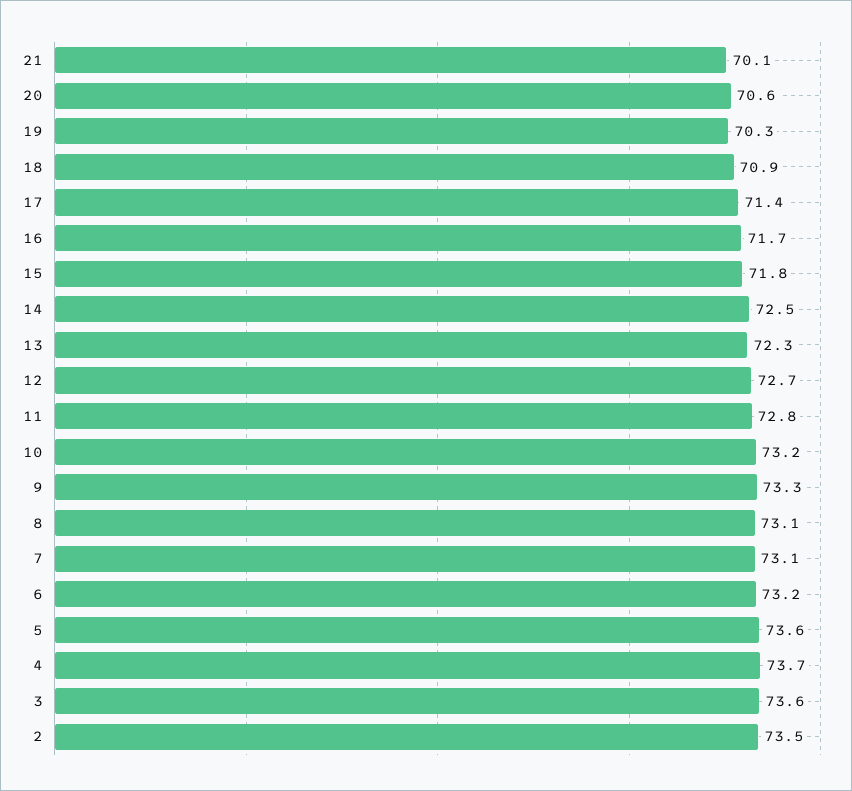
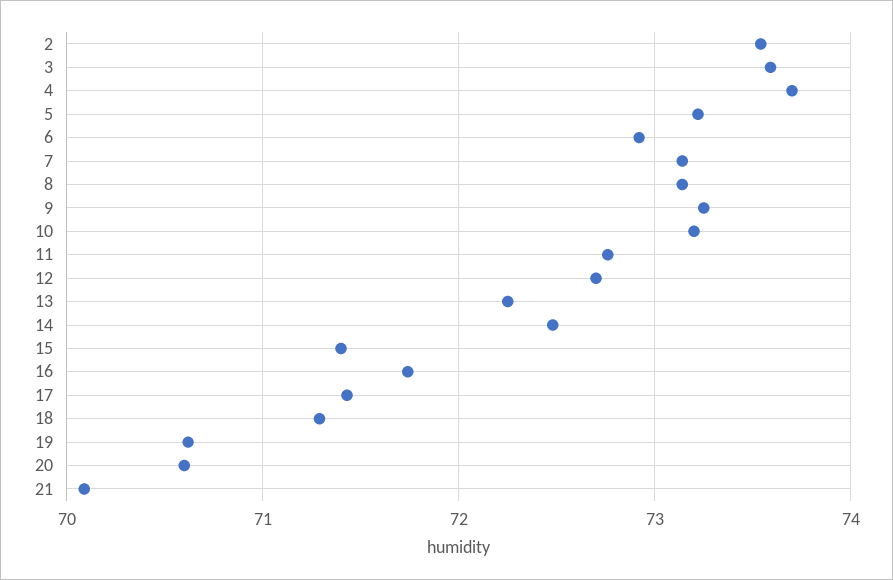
19: 70.3 -> 70.6
18: 70.9 -> 71.3
15: 71.8 -> 71.4
6: 73.2 -> 72.9
5: 73.6 -> 73.2

